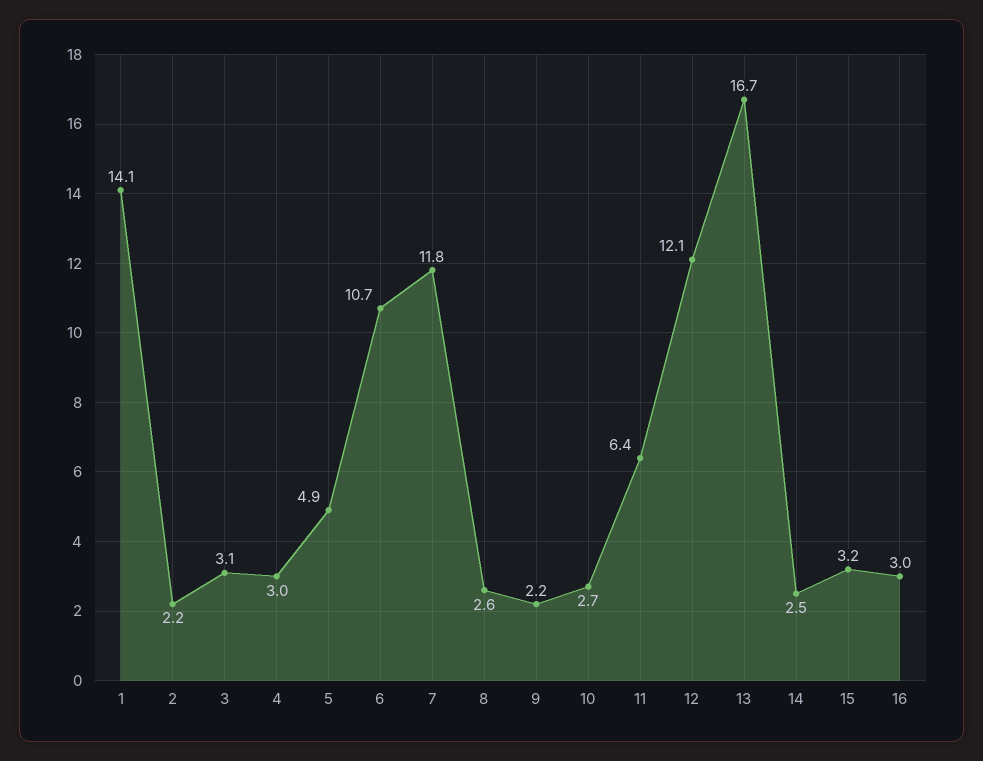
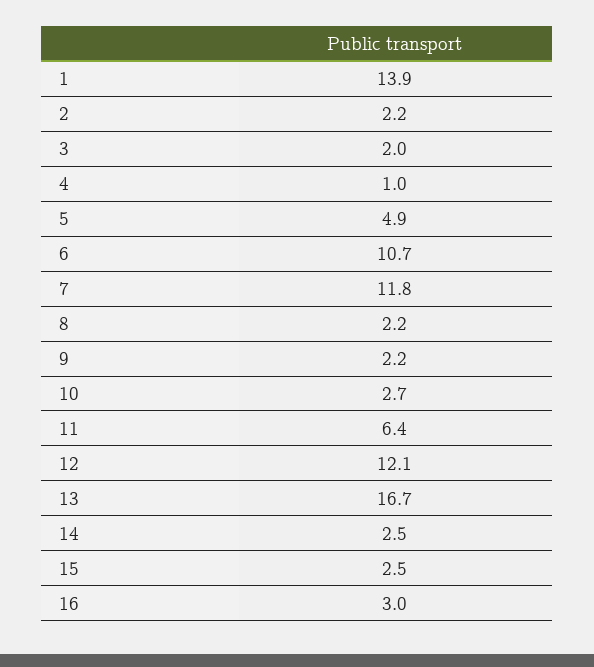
1: 14.1 -> 13.9
3: 3.1 -> 2
4: 3 -> 1
8: 2.6 -> 2.2
15: 3.2 -> 2.5

